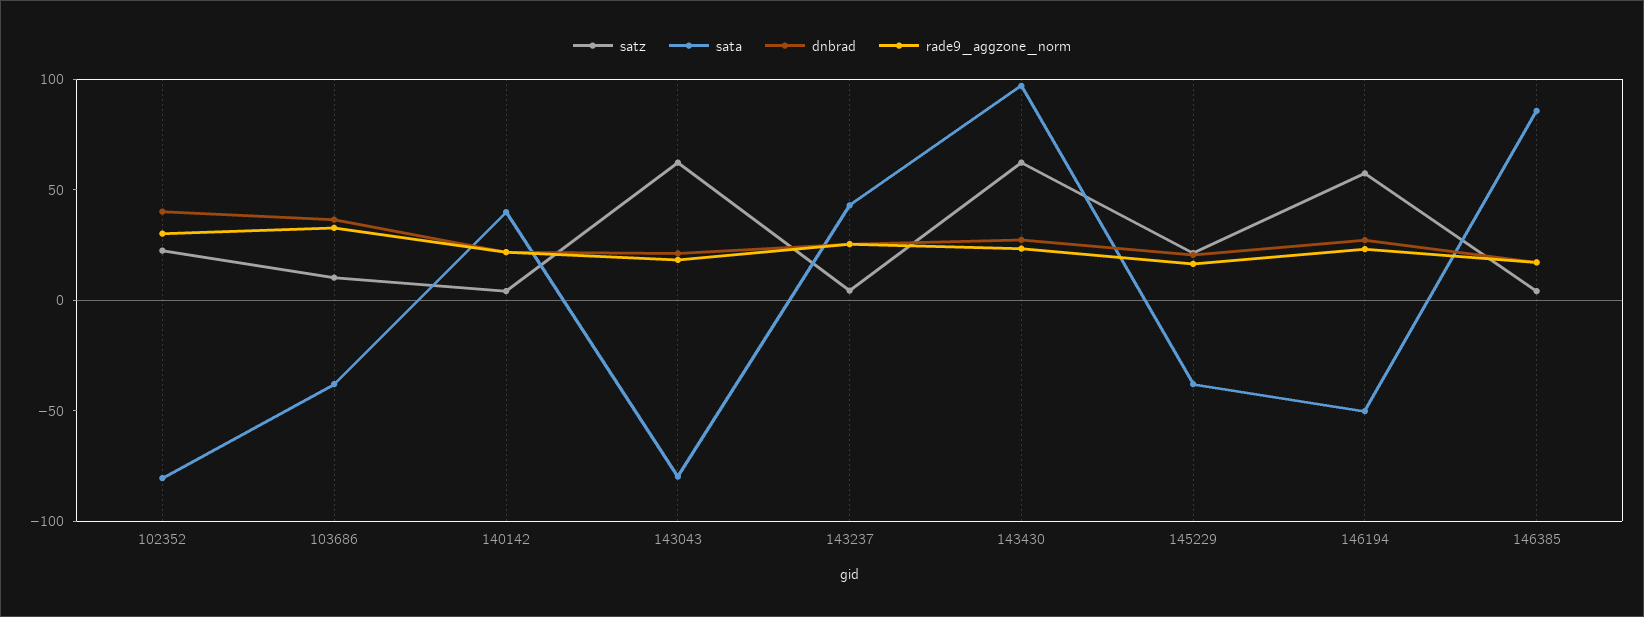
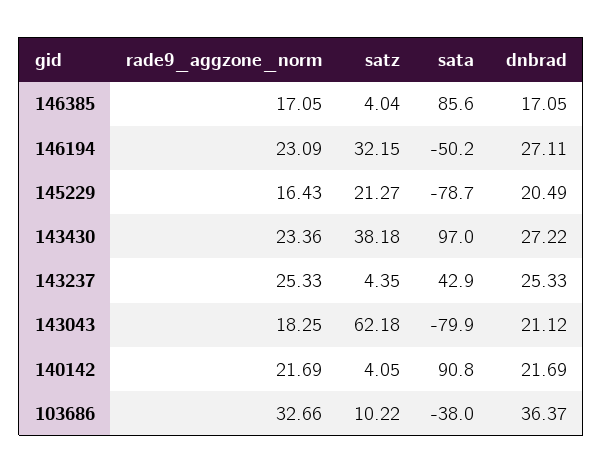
satz, 102352: 20 -> none
sata, 102352: -80 -> none
dnbrad, 102352: 40 -> none
rade9_aggzone_norm, 102352: 30 -> none
sata, 140142: 40 -> 90.8
satz, 143430: 60 -> 38.18
sata, 145229: -40 -> -78.7
satz, 146194: 60 -> 32.15

